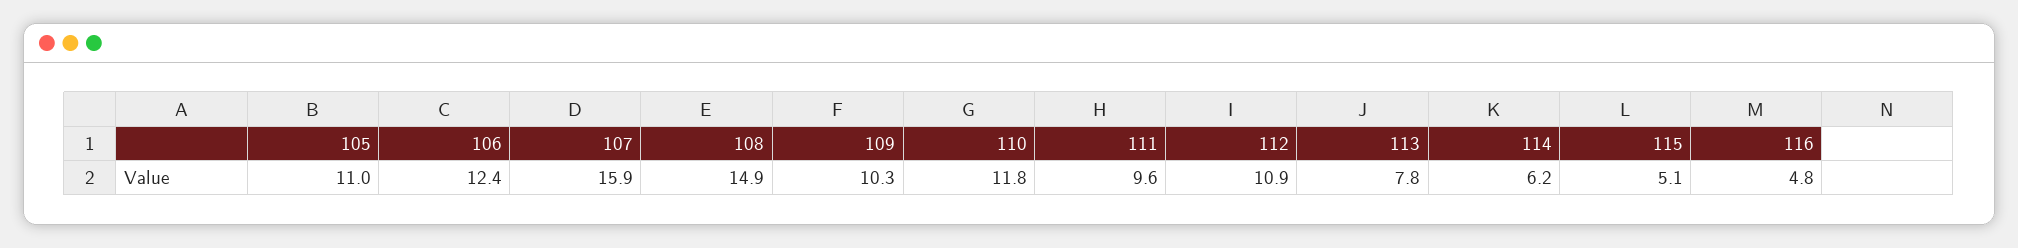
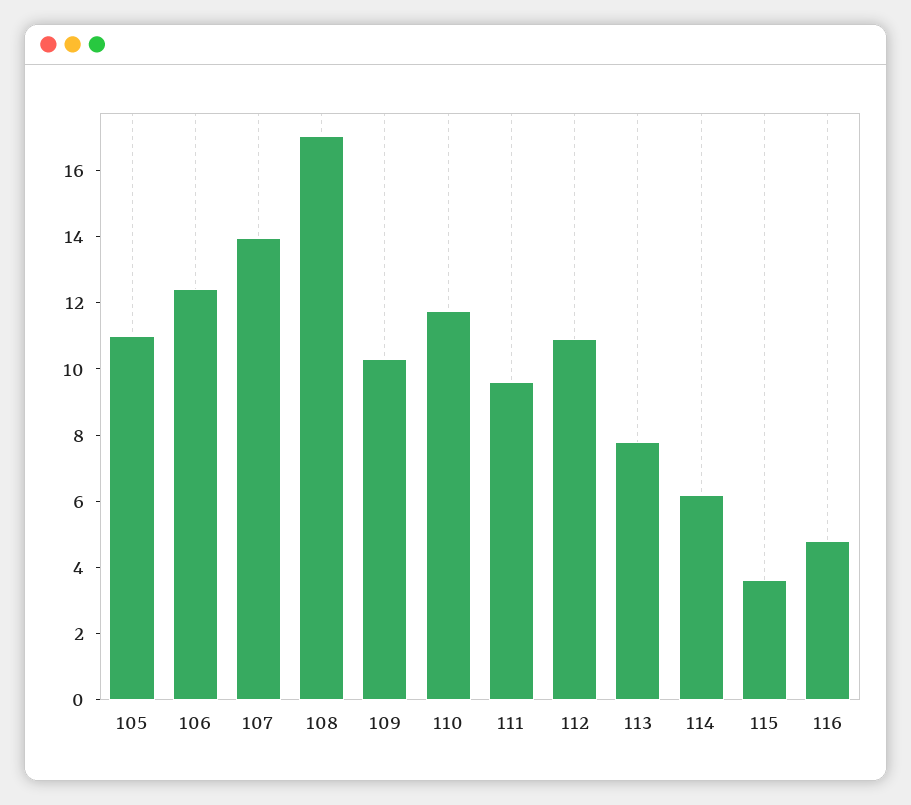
107: 15.9 -> 14
108: 14.9 -> 17
115: 5.1 -> 3.5

